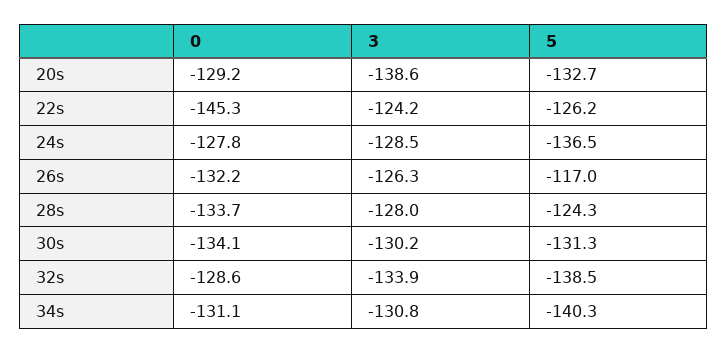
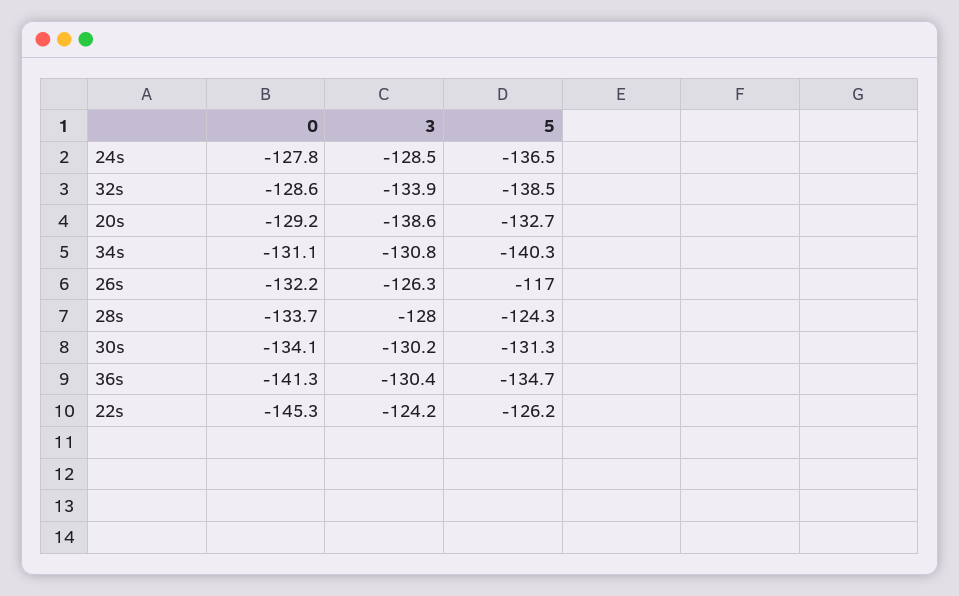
0, 36s: none -> -141.3
3, 36s: none -> -130.4
5, 36s: none -> -134.7

